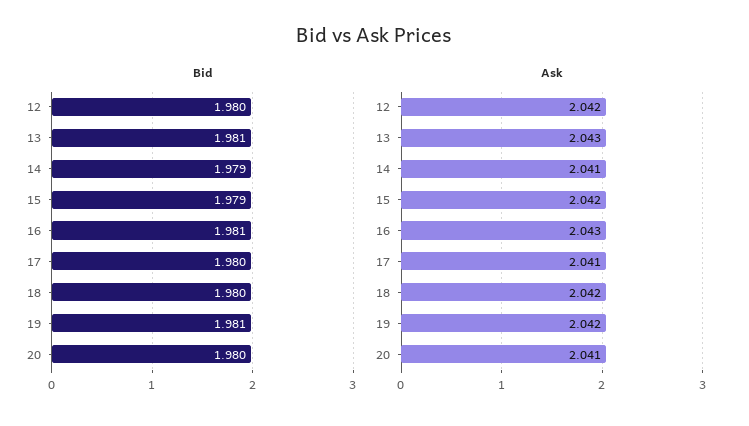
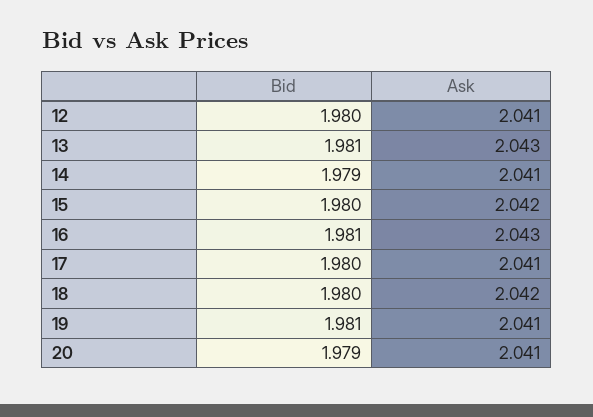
Bid, 15: 1.979 -> 1.98
Bid, 20: 1.98 -> 1.979
Ask, 12: 2.042 -> 2.041
Ask, 19: 2.042 -> 2.041

